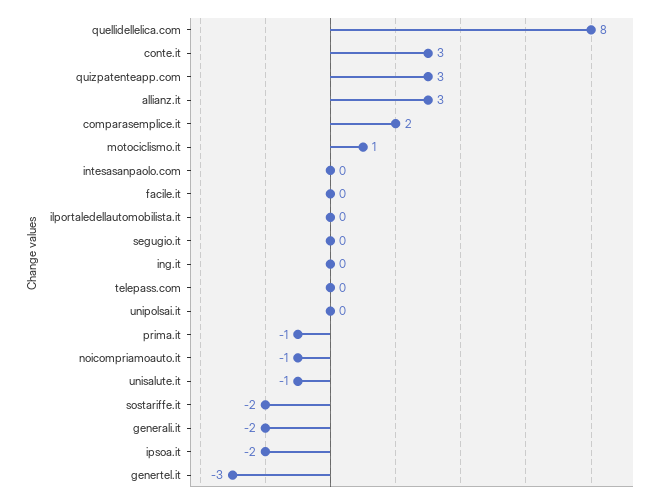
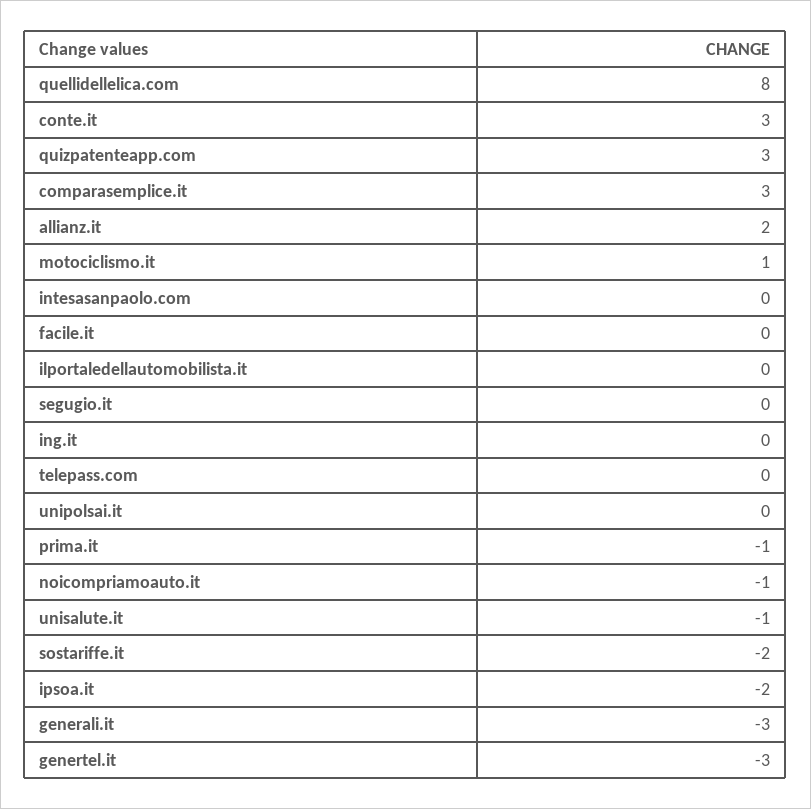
allianz.it: 3 -> 2
comparasemplice.it: 2 -> 3
generali.it: -2 -> -3

